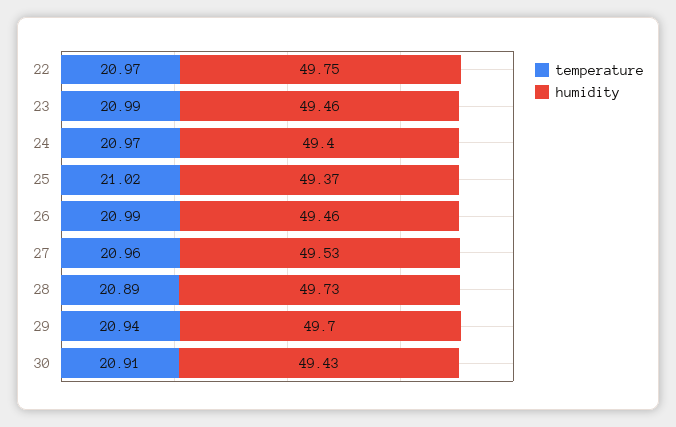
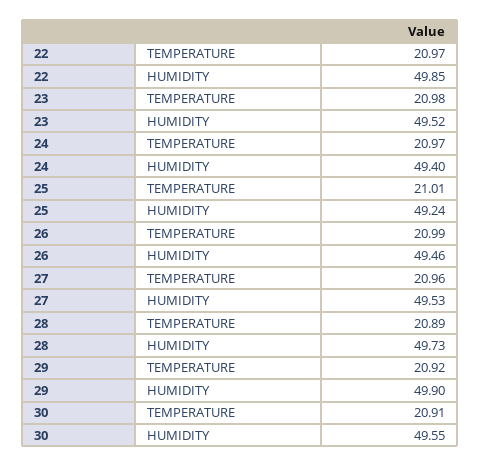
humidity, 22: 49.75 -> 49.85
temperature, 23: 20.99 -> 20.98
humidity, 23: 49.46 -> 49.52
temperature, 25: 21.02 -> 21.01
humidity, 25: 49.37 -> 49.24
temperature, 29: 20.94 -> 20.92
humidity, 29: 49.7 -> 49.9
humidity, 30: 49.43 -> 49.55

